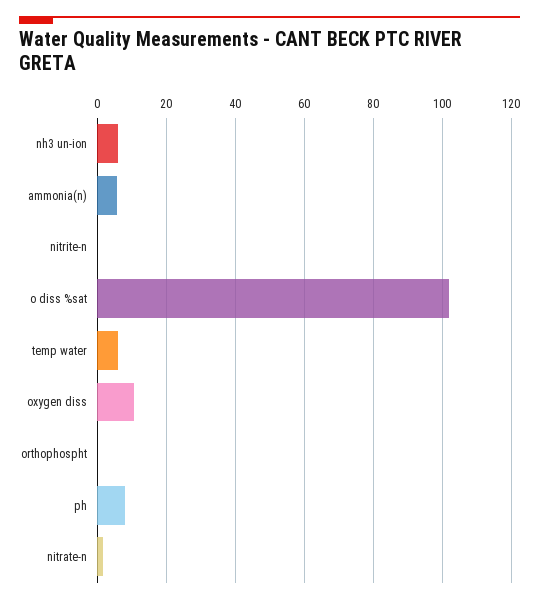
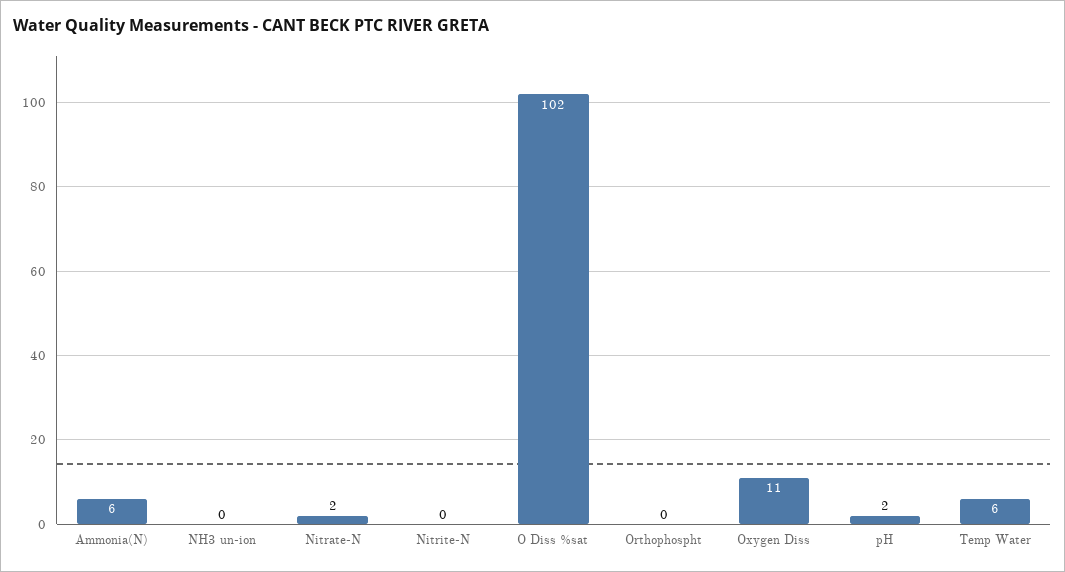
nh3 un-ion: 6 -> 0
ph: 8 -> 2

